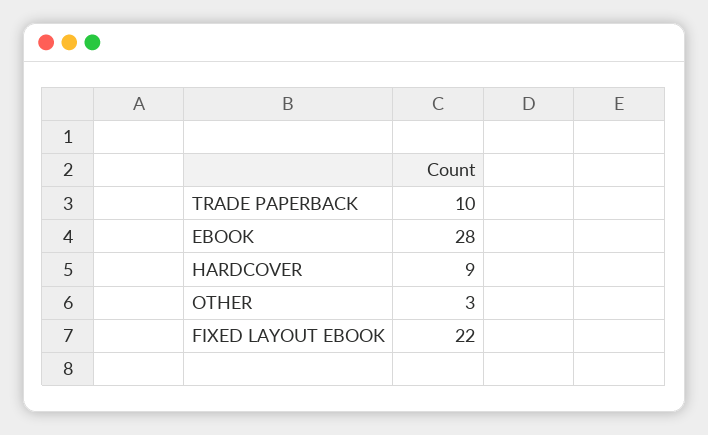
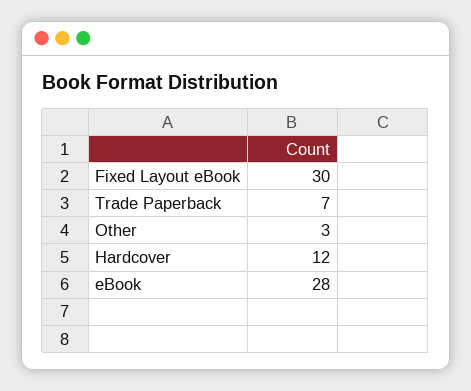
TRADE PAPERBACK: 10 -> 7
HARDCOVER: 9 -> 12
FIXED LAYOUT EBOOK: 22 -> 30

